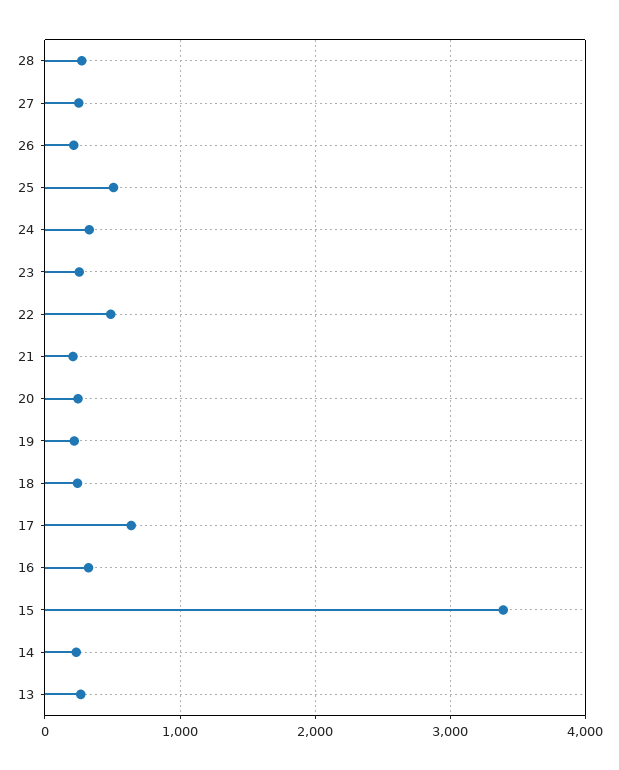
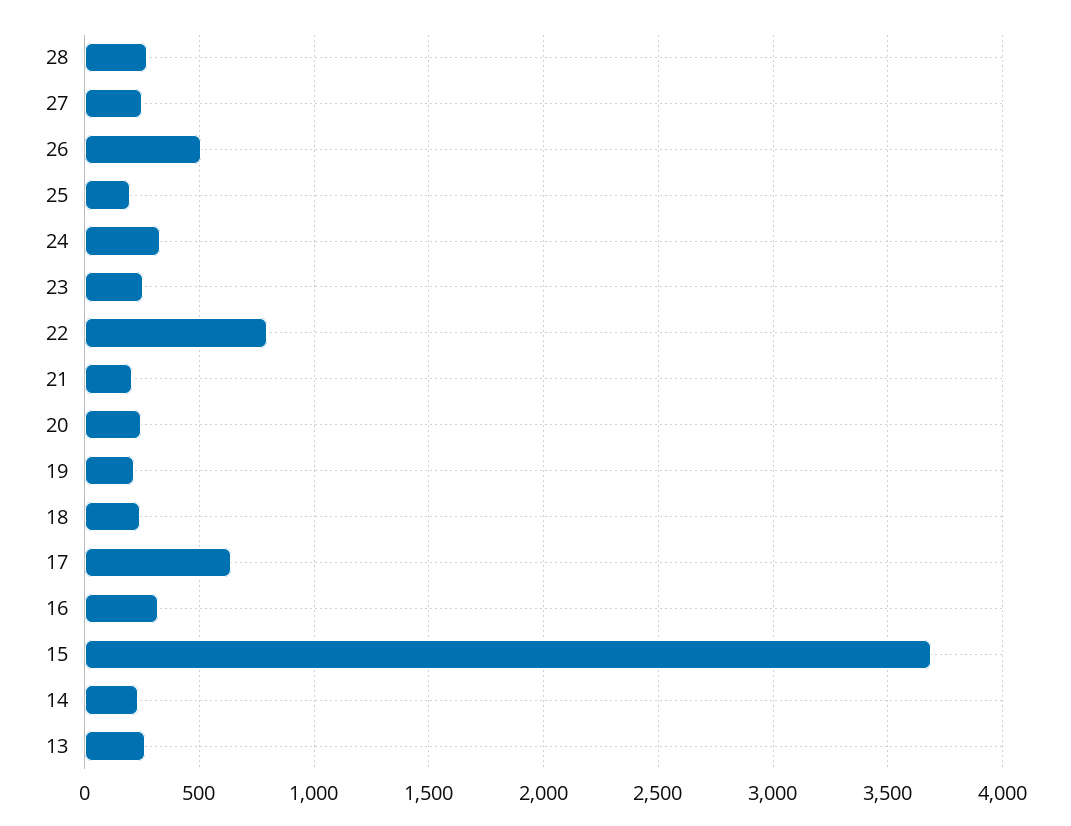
26: 200 -> 500
25: 500 -> 200
22: 500 -> 800
15: 3400 -> 3700

